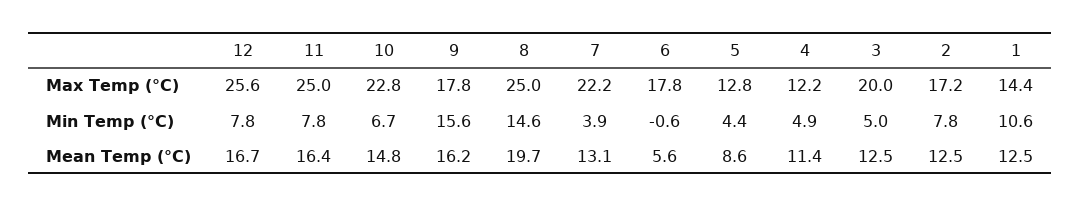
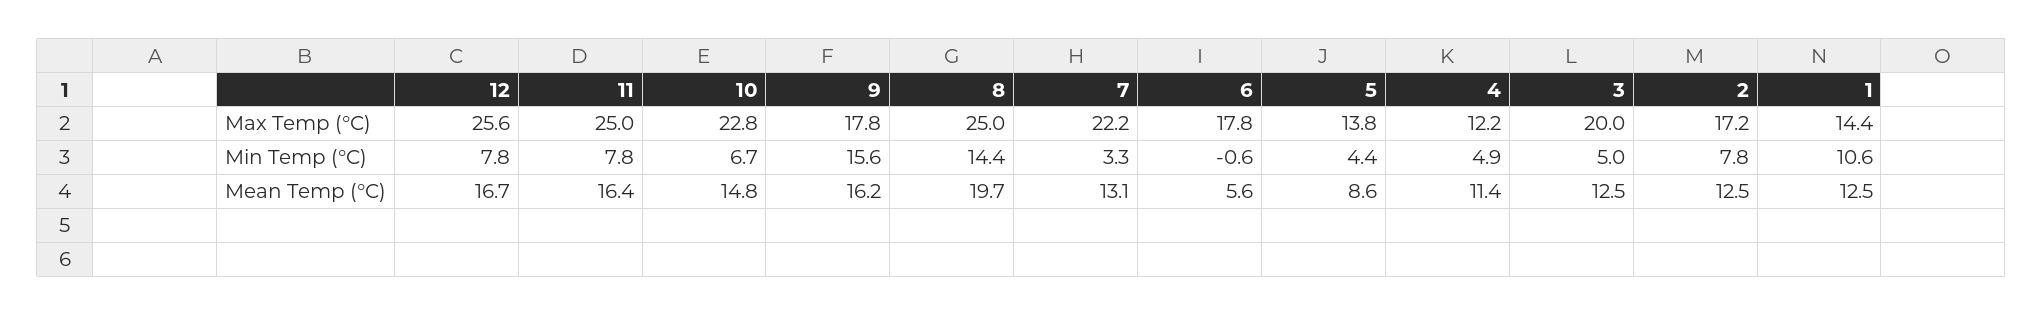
5, Max Temp (°C): 12.8 -> 13.8
8, Min Temp (°C): 14.6 -> 14.4
7, Min Temp (°C): 3.9 -> 3.3

